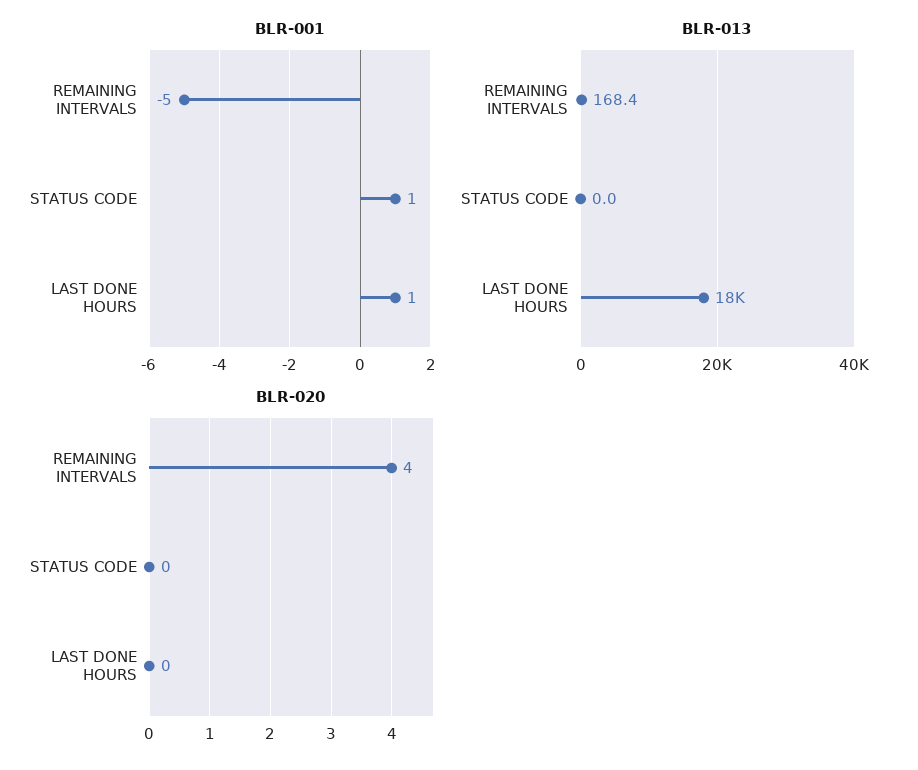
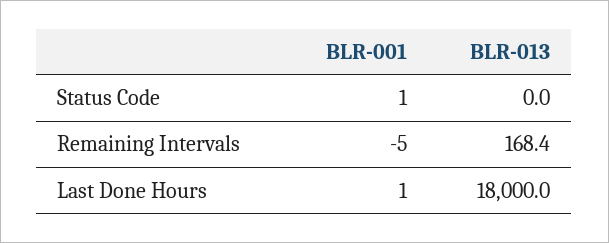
BLR-020, REMAINING INTERVALS: 4 -> none
BLR-020, STATUS CODE: 0 -> none
BLR-020, LAST DONE HOURS: 0 -> none

